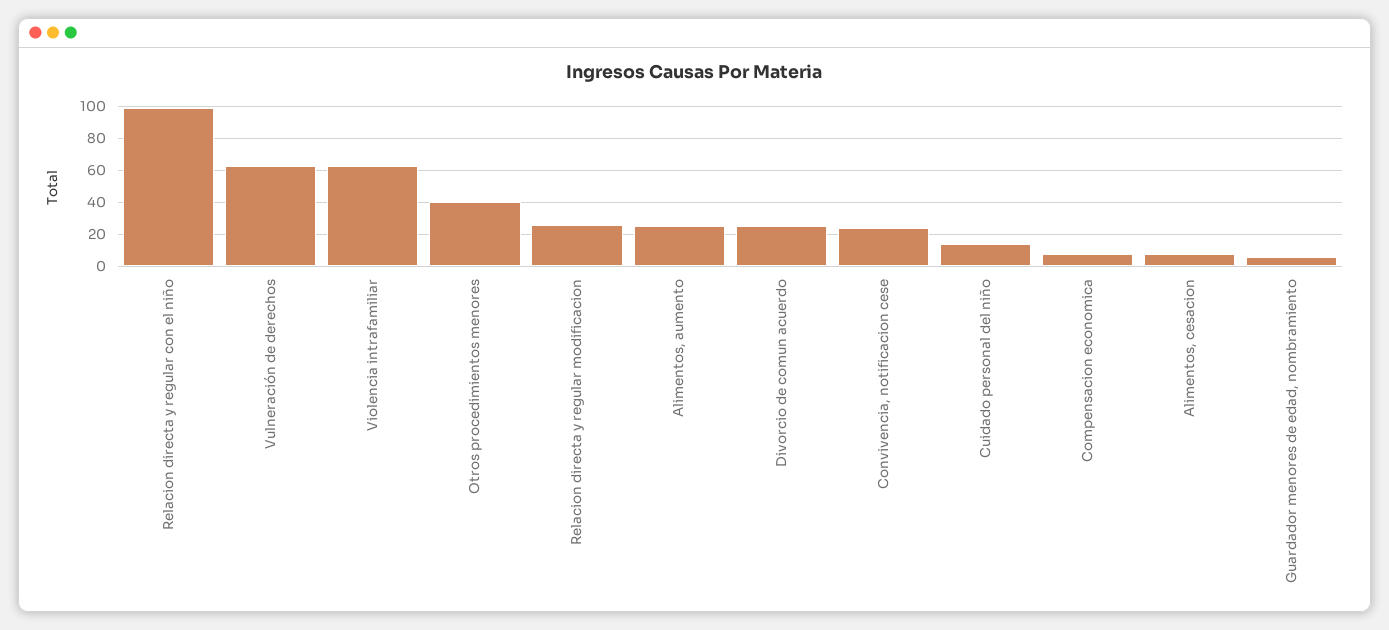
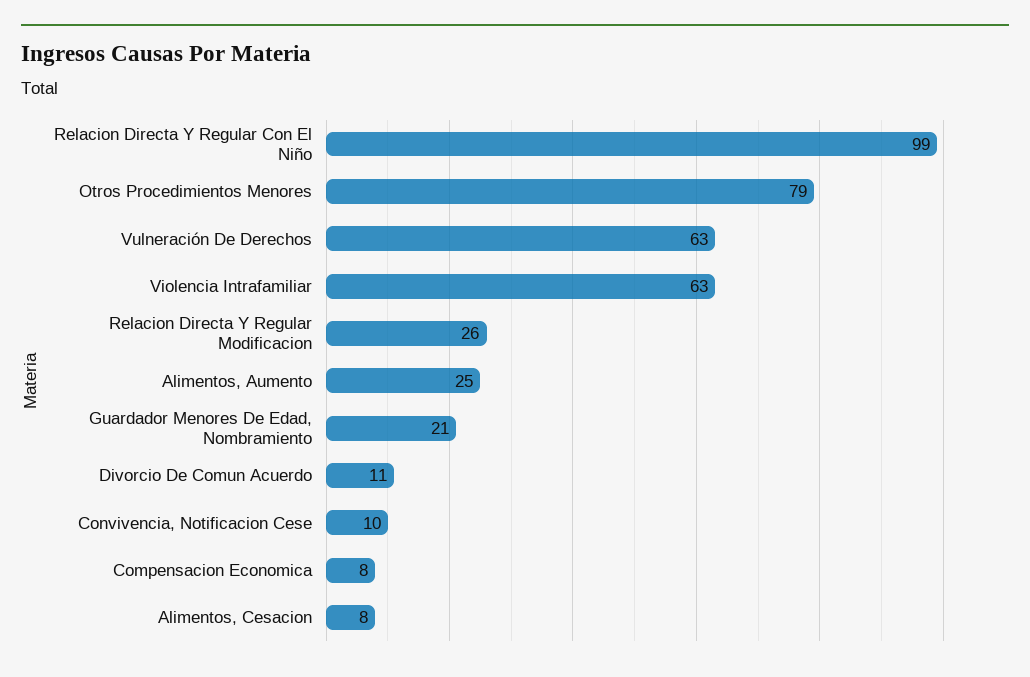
Otros procedimientos menores: 40 -> 79
Divorcio de comun acuerdo: 25 -> 11
Convivencia, notificacion cese: 25 -> 10
Cuidado personal del niño: 15 -> none
Guardador menores de edad, nombramiento: 5 -> 21

